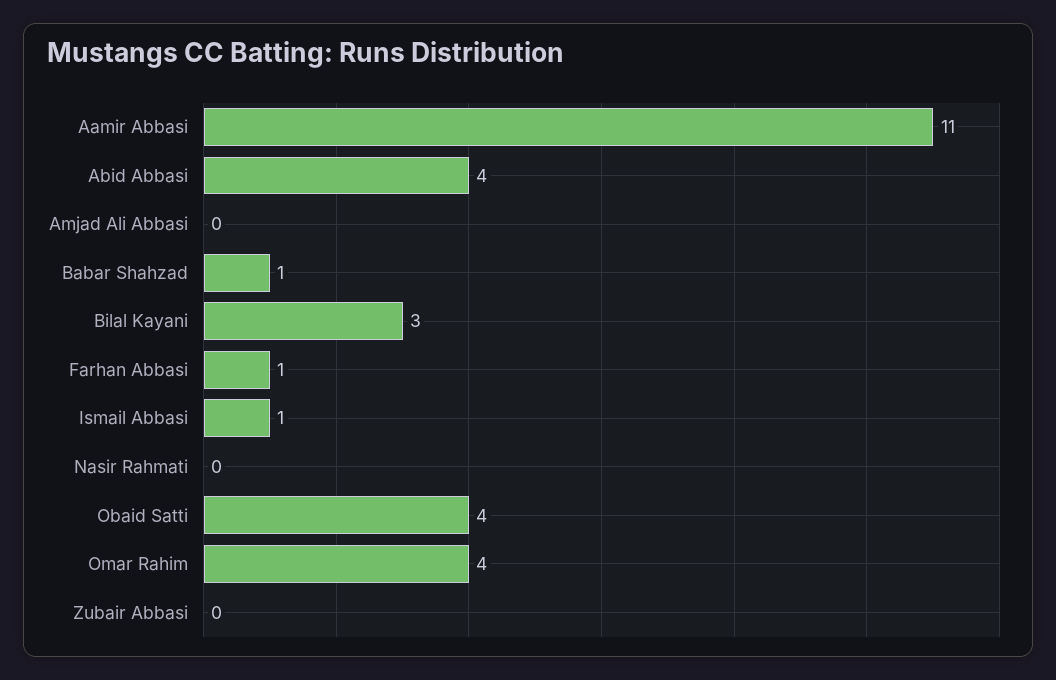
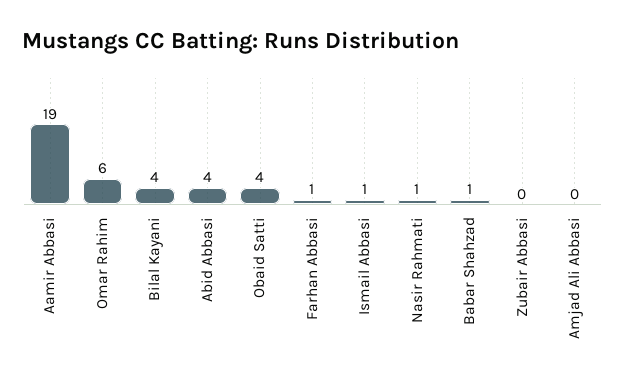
Aamir Abbasi: 11 -> 19
Bilal Kayani: 3 -> 4
Nasir Rahmati: 0 -> 1
Omar Rahim: 4 -> 6

